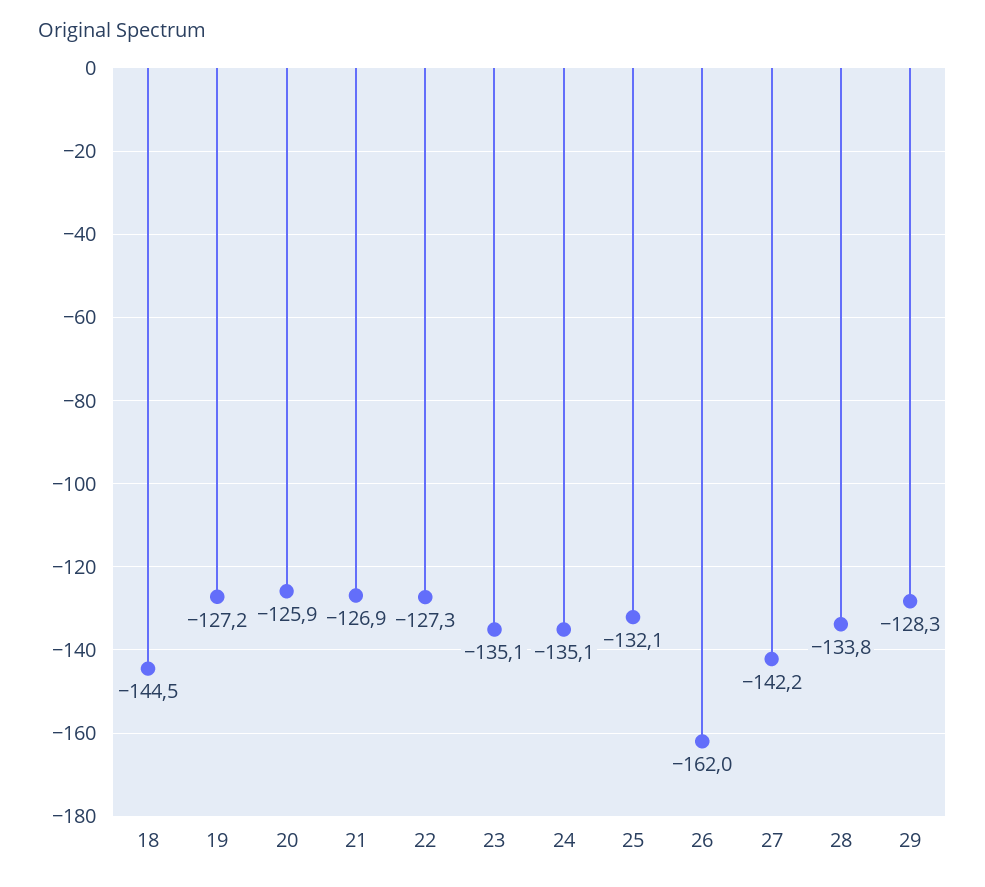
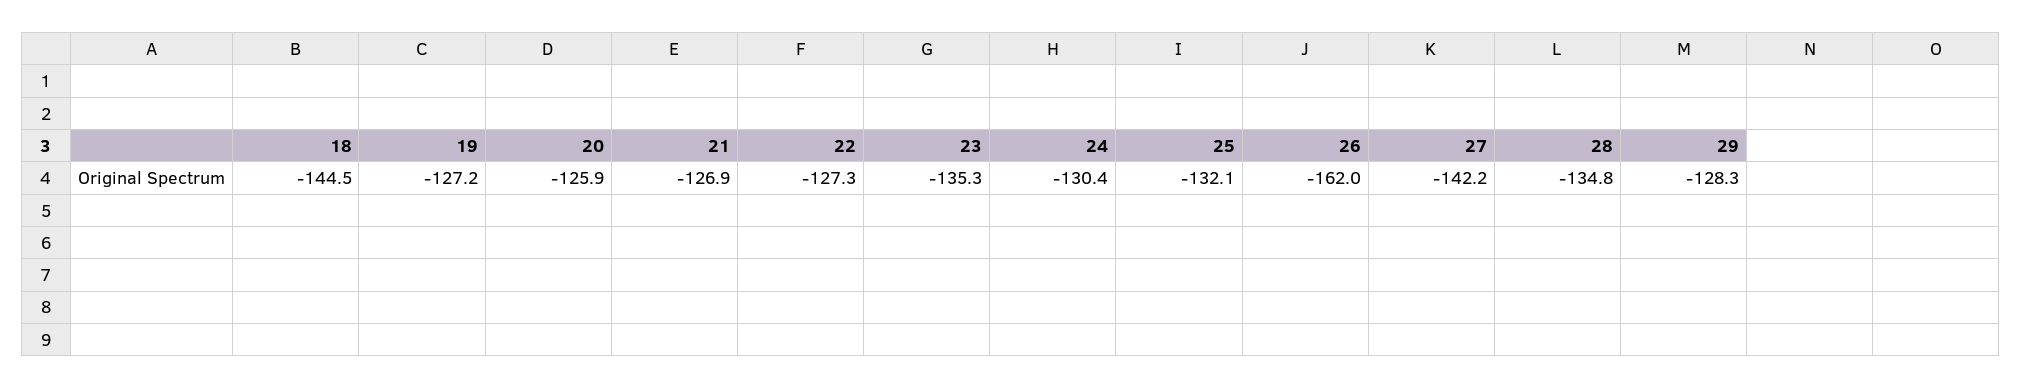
23: -135.1 -> -135.3
24: -135.1 -> -130.4
28: -133.8 -> -134.8

